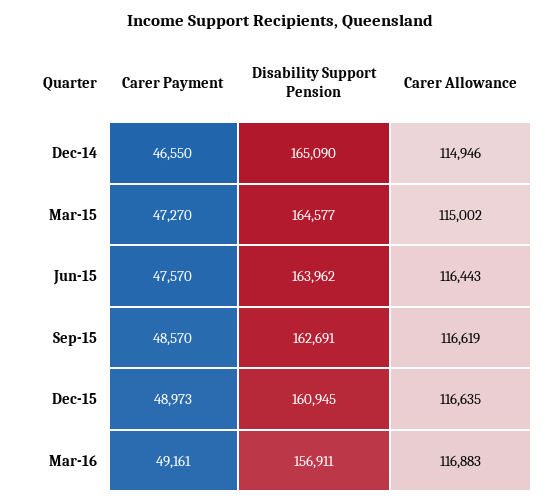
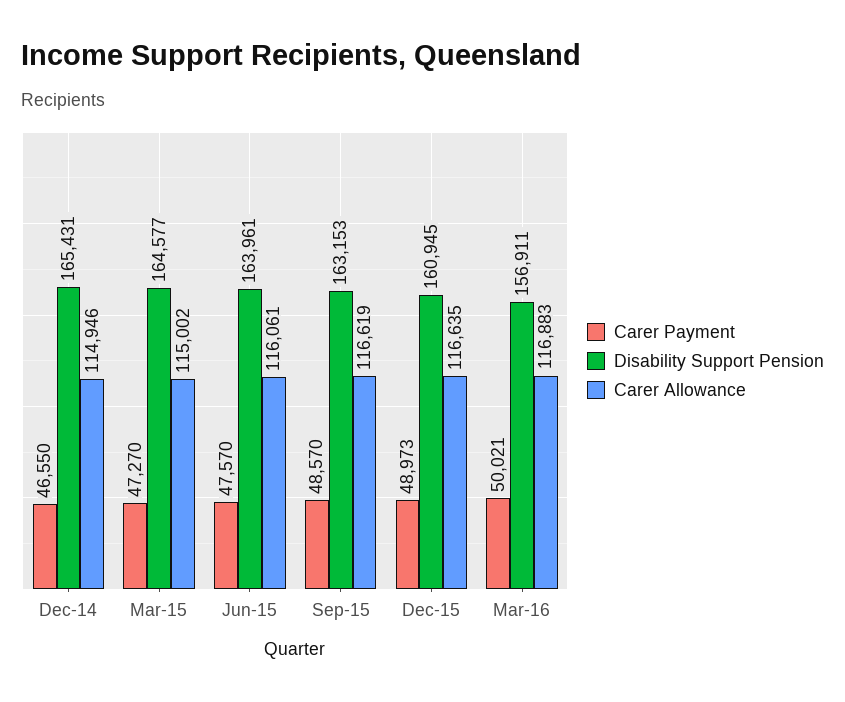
Disability Support Pension, Dec-14: 165090 -> 165431
Disability Support Pension, Jun-15: 163962 -> 163961
Carer Allowance, Jun-15: 116443 -> 116061
Disability Support Pension, Sep-15: 162691 -> 163153
Carer Payment, Mar-16: 49161 -> 50021

